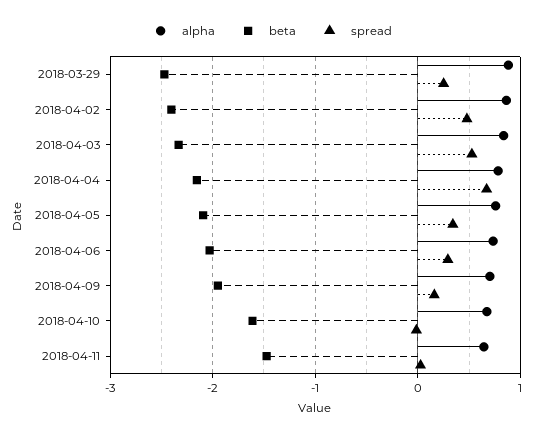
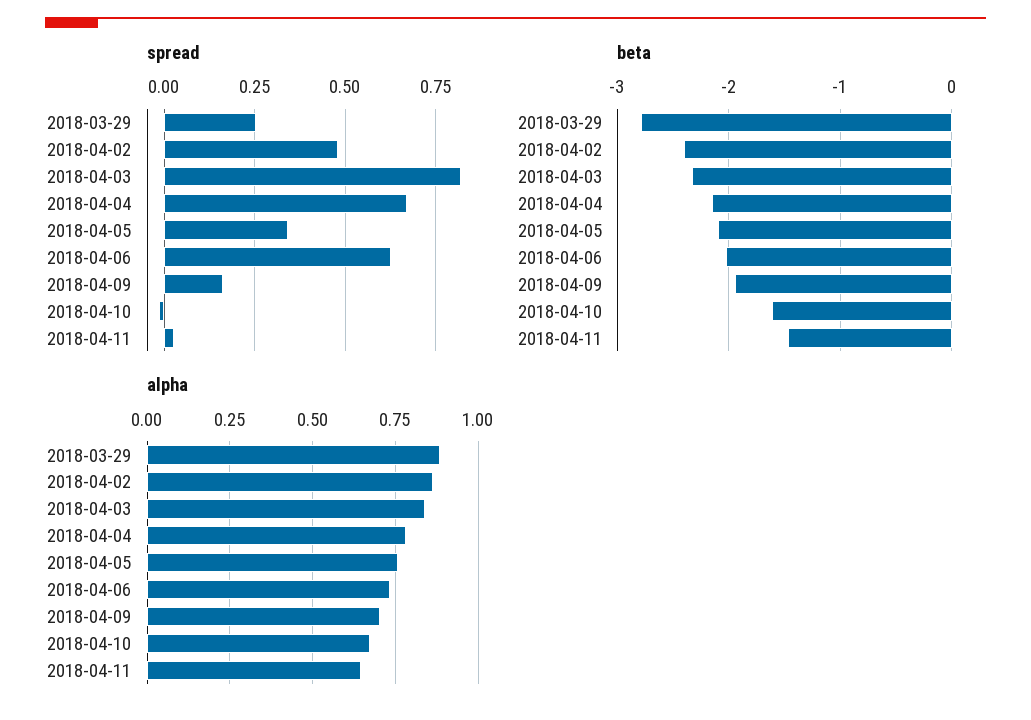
beta, 2018-03-29: -2.5 -> -2.8
spread, 2018-04-03: 0.5 -> 0.825
spread, 2018-04-06: 0.3 -> 0.625

